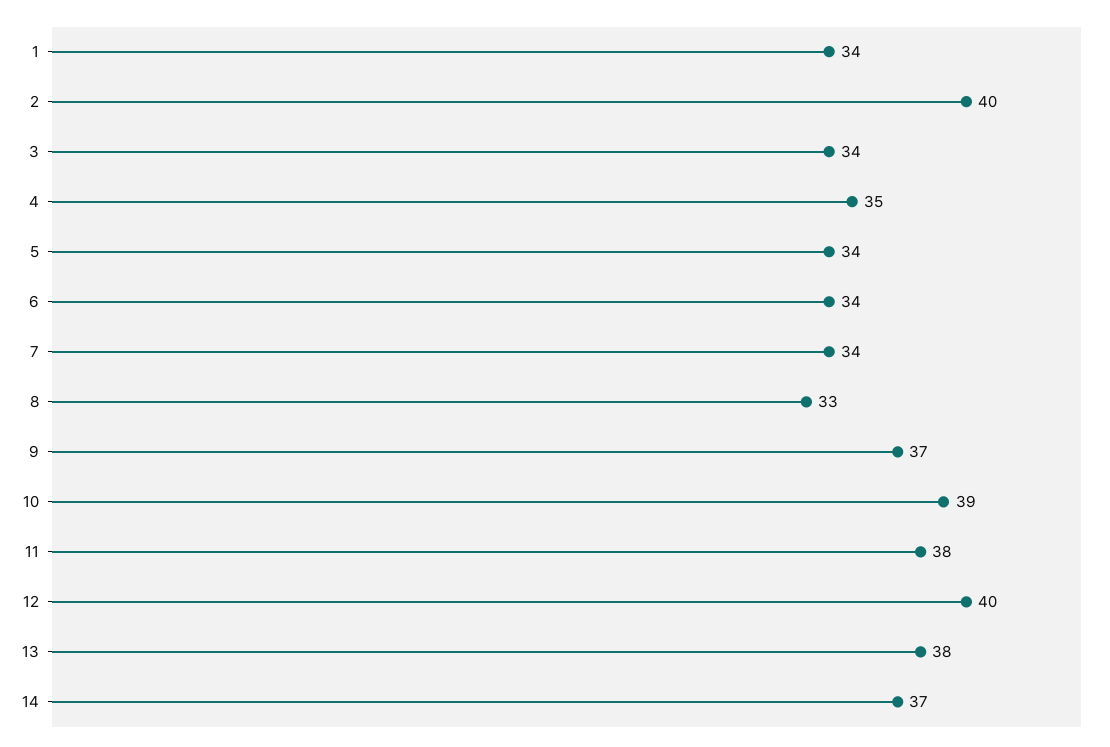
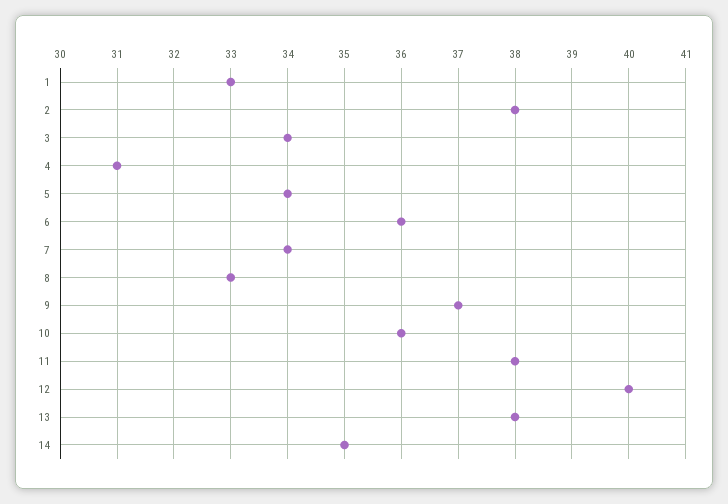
1: 34 -> 33
2: 40 -> 38
4: 35 -> 31
6: 34 -> 36
10: 39 -> 36
14: 37 -> 35

